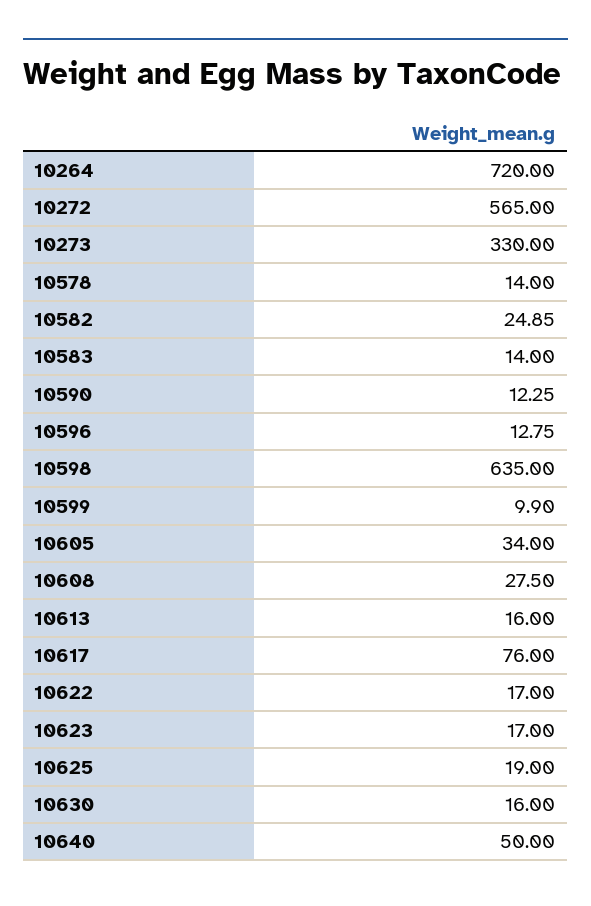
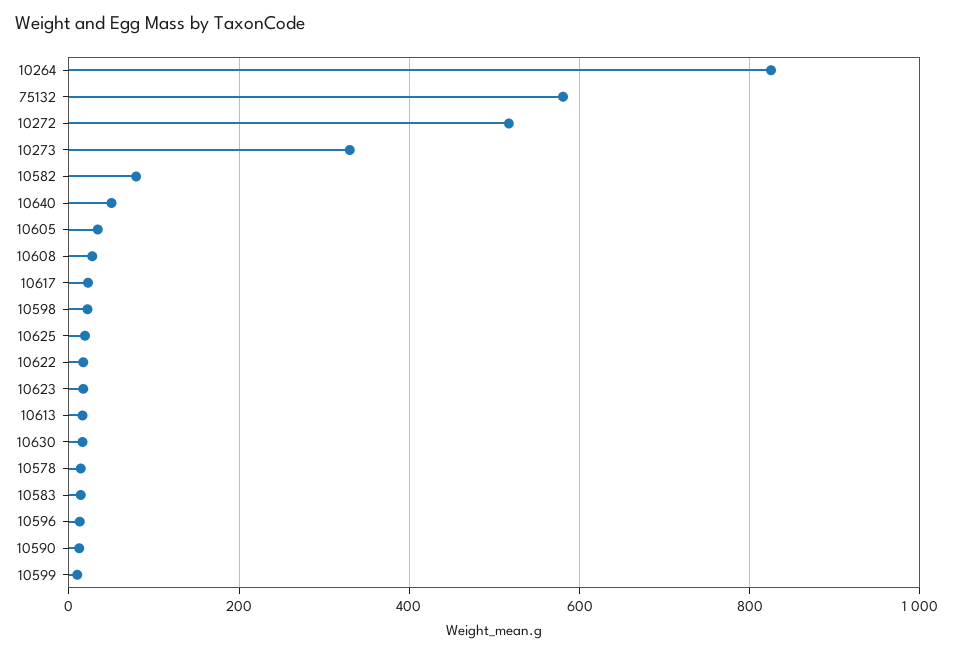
10264: 720 -> 820
10272: 565 -> 520
10582: 24.85 -> 80
10598: 635 -> 20
10617: 76 -> 20
75132: none -> 580

